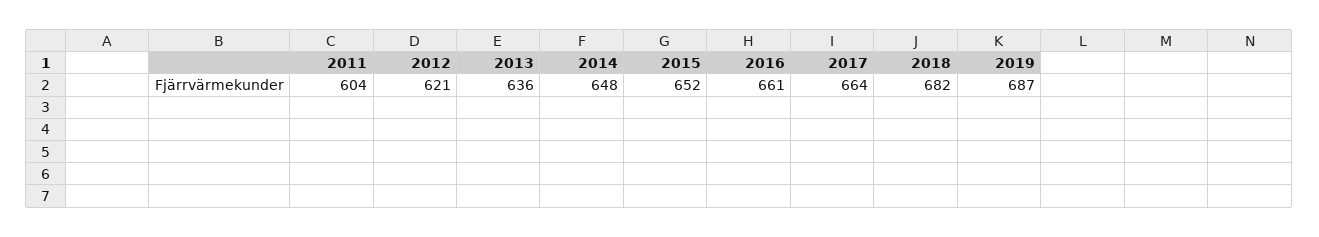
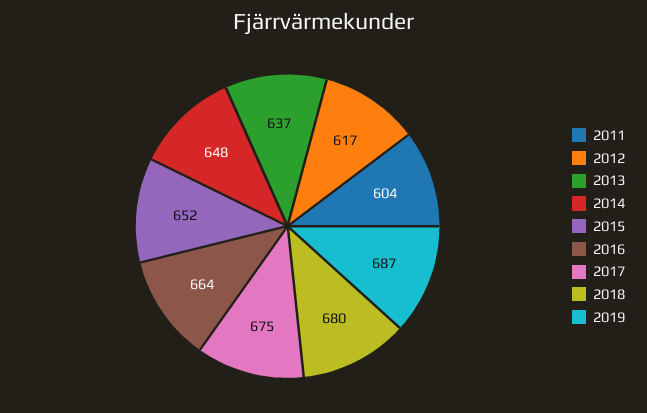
2012: 621 -> 617
2013: 636 -> 637
2016: 661 -> 664
2017: 664 -> 675
2018: 682 -> 680

